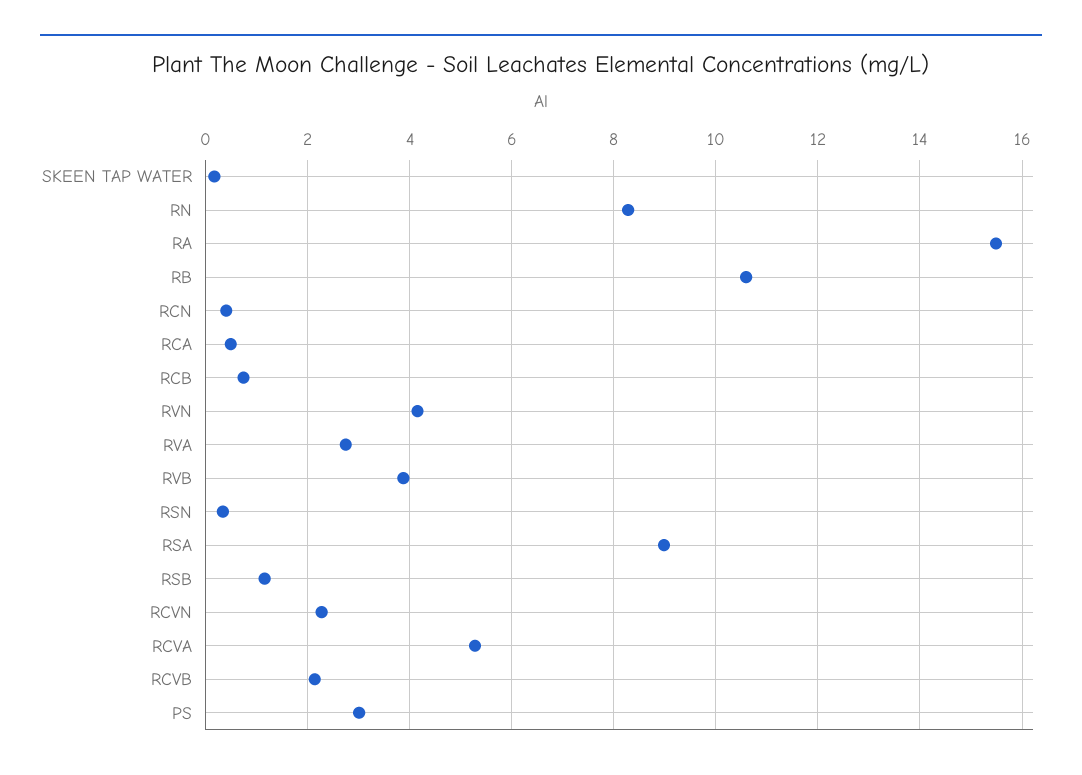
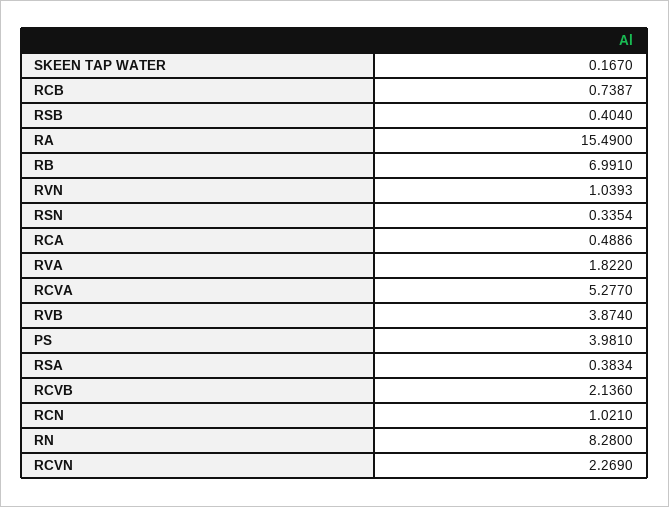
RB: 10.6 -> 6.991
RCN: 0.4 -> 1.021
RVN: 4.2 -> 1.0393
RVA: 2.8 -> 1.822
RSA: 9 -> 0.3834
RSB: 1.2 -> 0.404
PS: 3 -> 3.981

